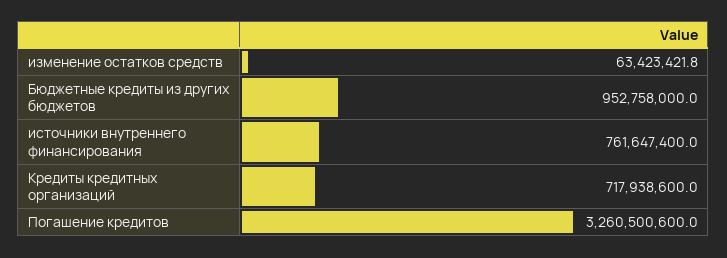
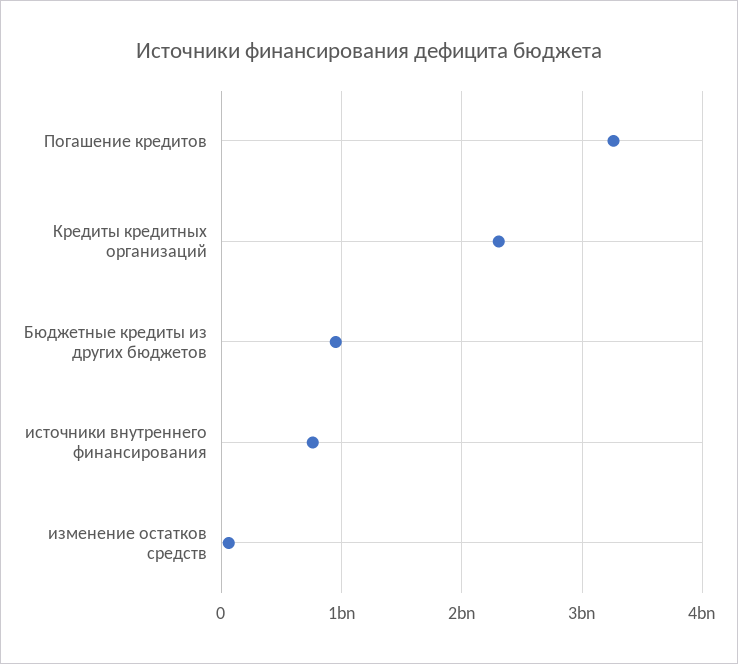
Кредиты кредитных организаций: 717938600 -> 2300000000

